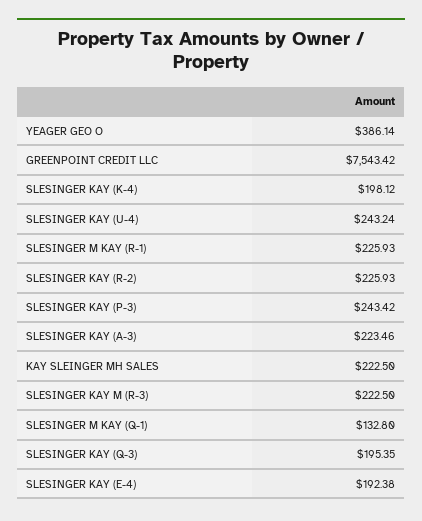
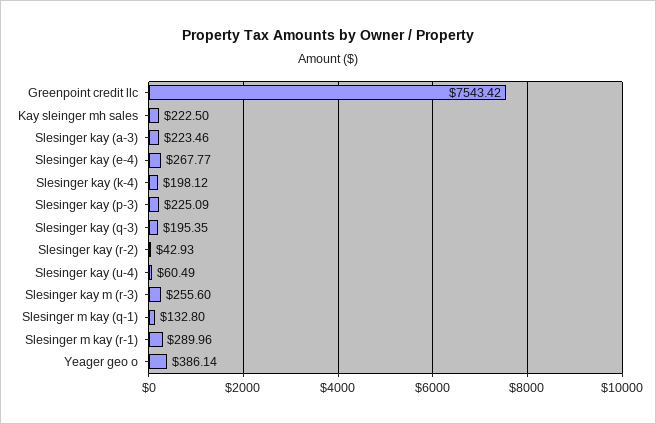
SLESINGER KAY (U-4): 243.24 -> 60.49
SLESINGER M KAY (R-1): 225.93 -> 289.96
SLESINGER KAY (R-2): 225.93 -> 42.93
SLESINGER KAY (P-3): 243.42 -> 225.09
SLESINGER KAY M (R-3): 222.5 -> 255.6
SLESINGER KAY (E-4): 192.38 -> 267.77

